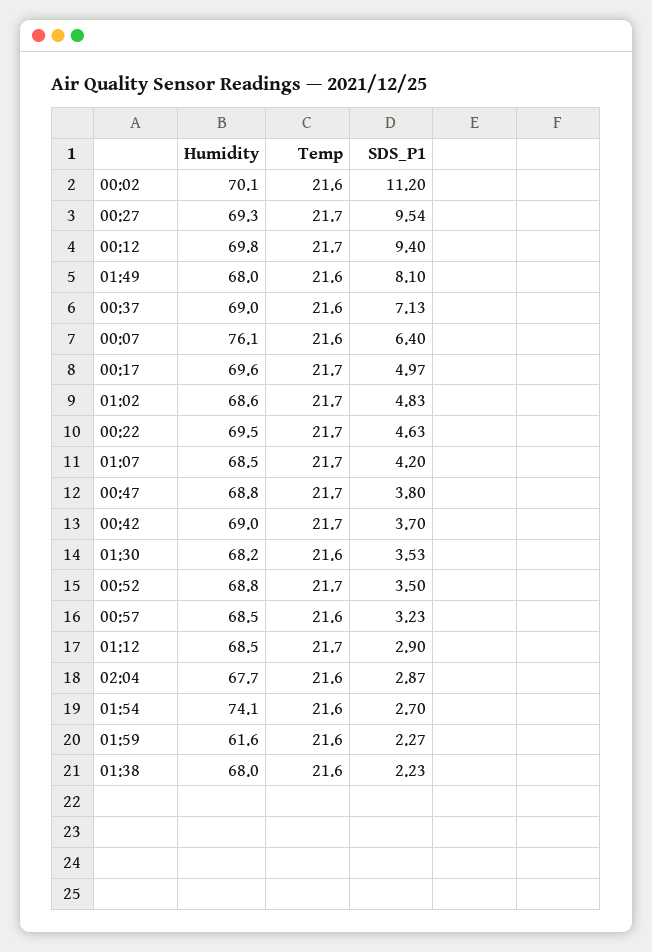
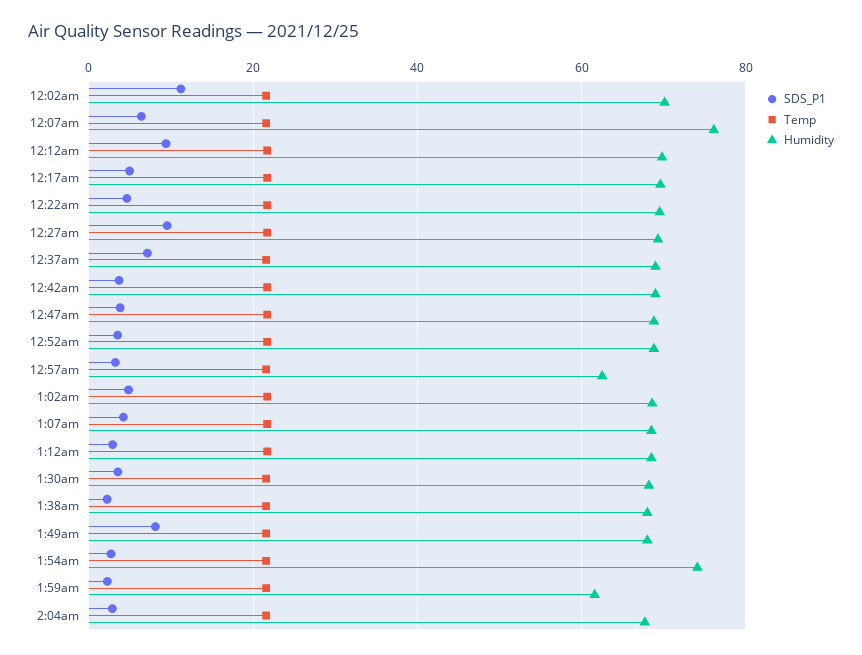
Humidity, 00:57: 68.5 -> 62

